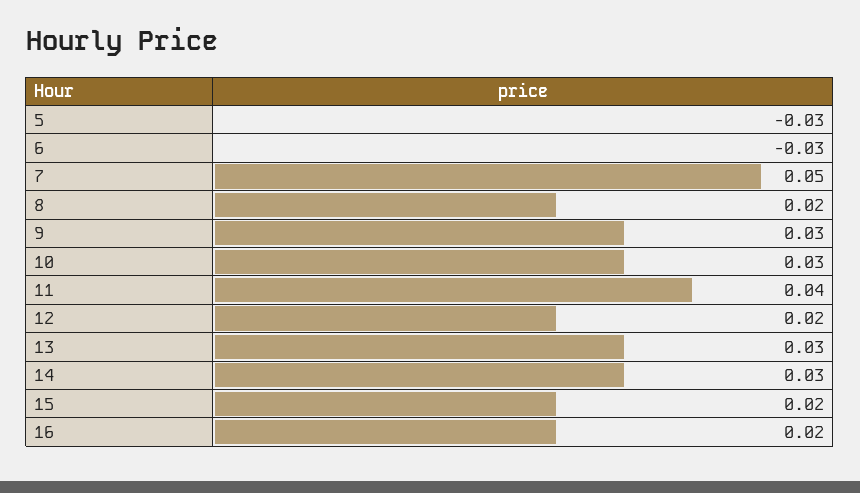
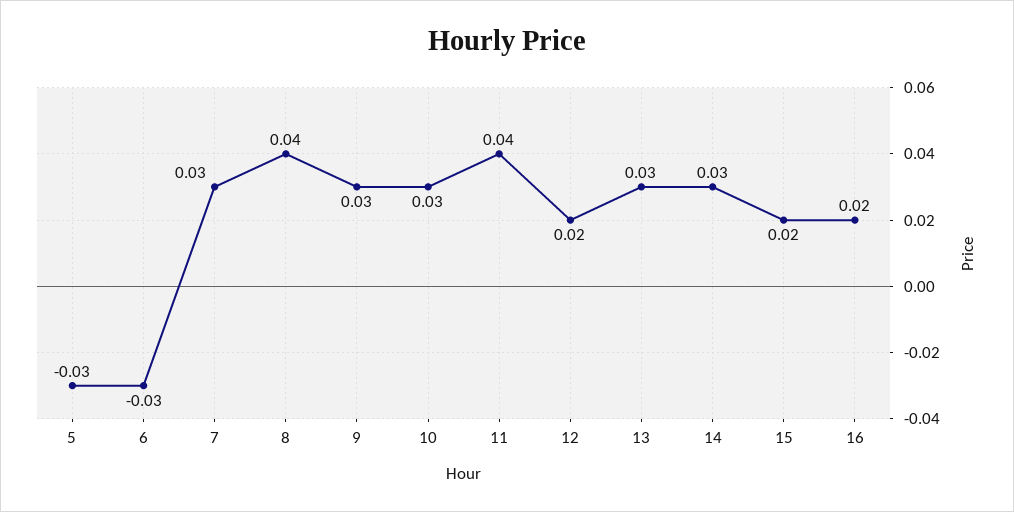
7: 0.05 -> 0.03
8: 0.02 -> 0.04

